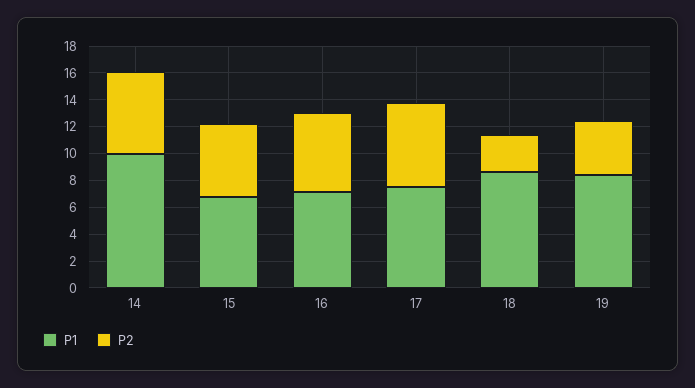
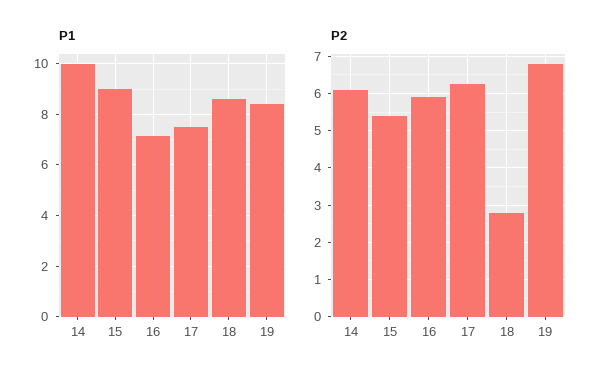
P1, 15: 7 -> 9
P2, 19: 4 -> 6.8

